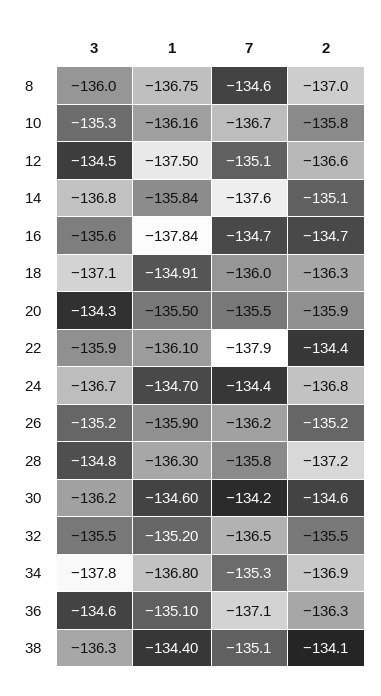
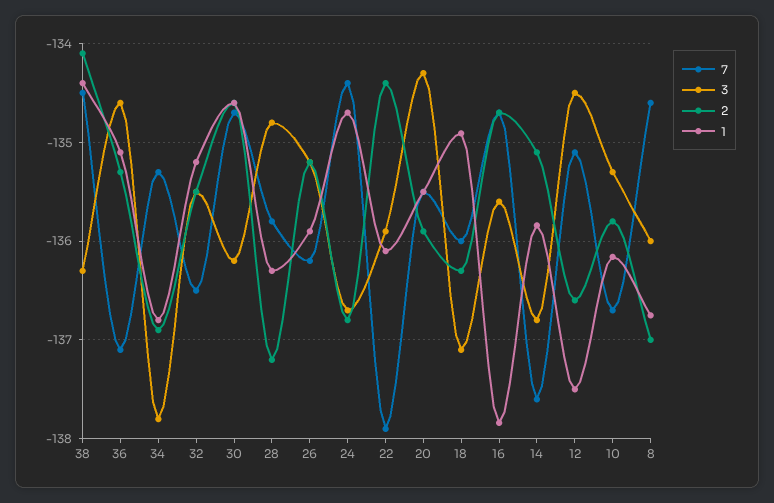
7, 30: -134.2 -> -134.7
2, 36: -136.3 -> -135.3
7, 38: -135.1 -> -134.5

